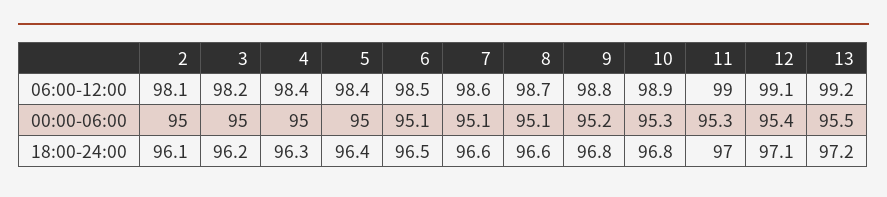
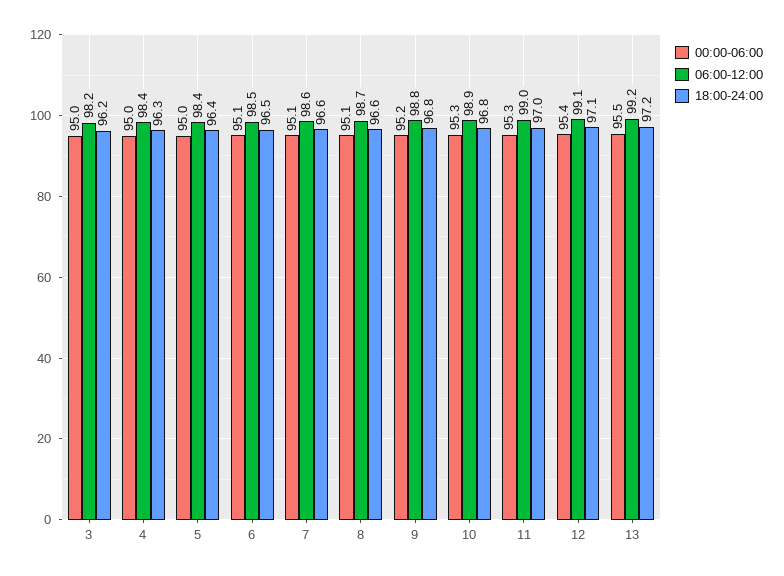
06:00-12:00, 2: 98.1 -> none
00:00-06:00, 2: 95 -> none
18:00-24:00, 2: 96.1 -> none

